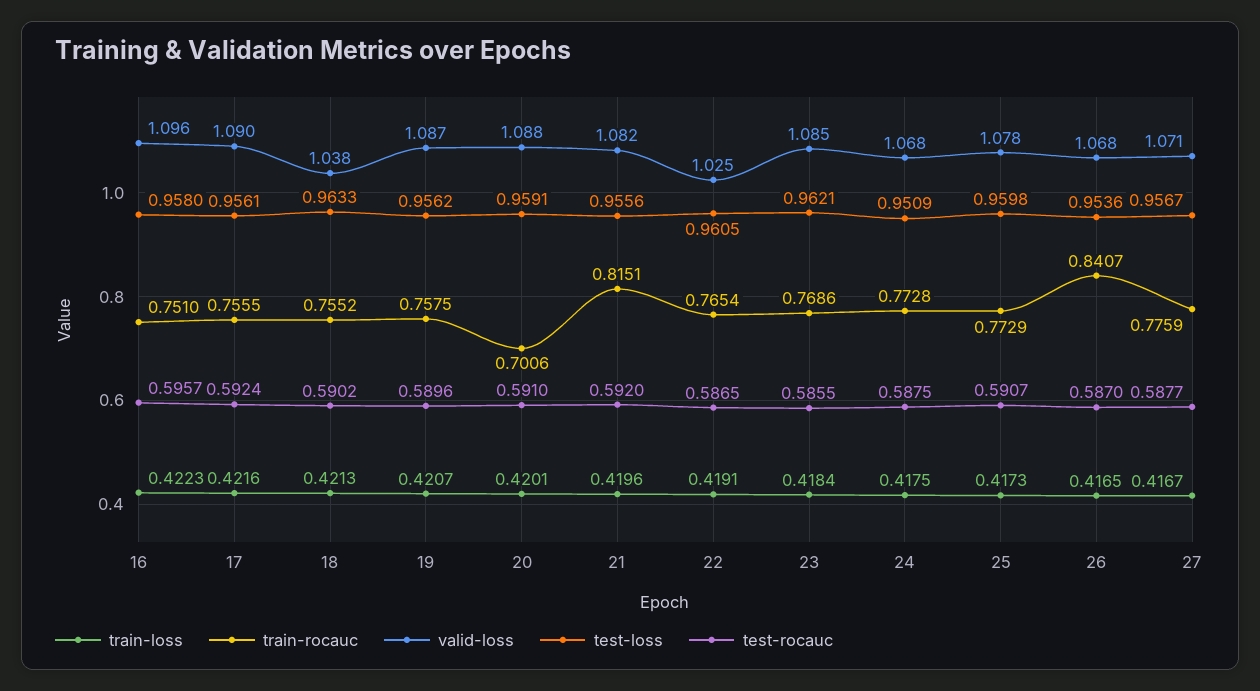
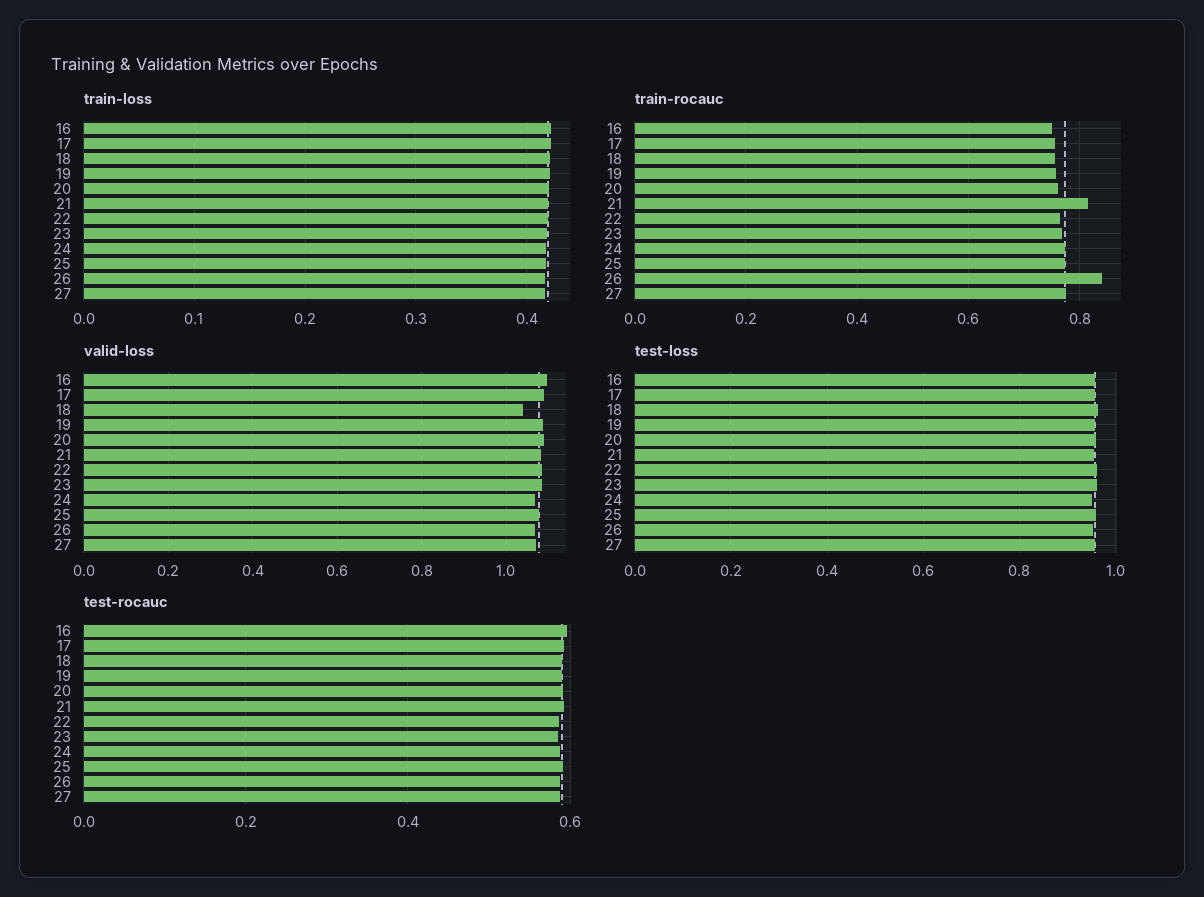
train-rocauc, 20: 0.7006 -> 0.76
valid-loss, 22: 1.025 -> 1.08

